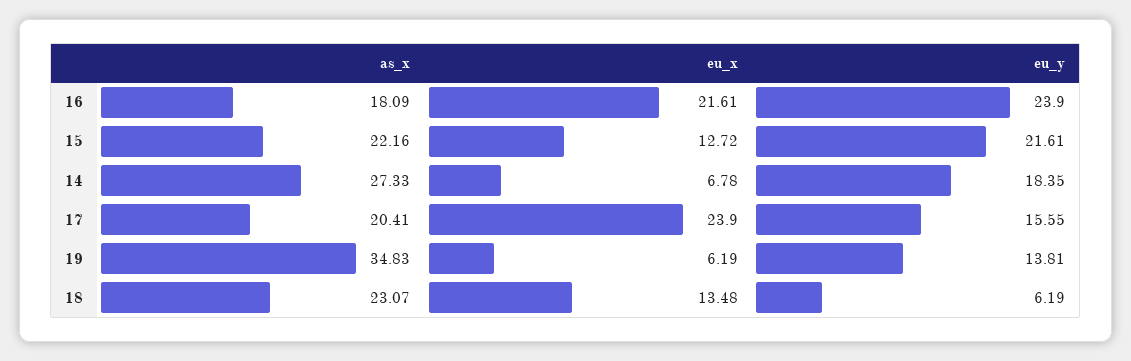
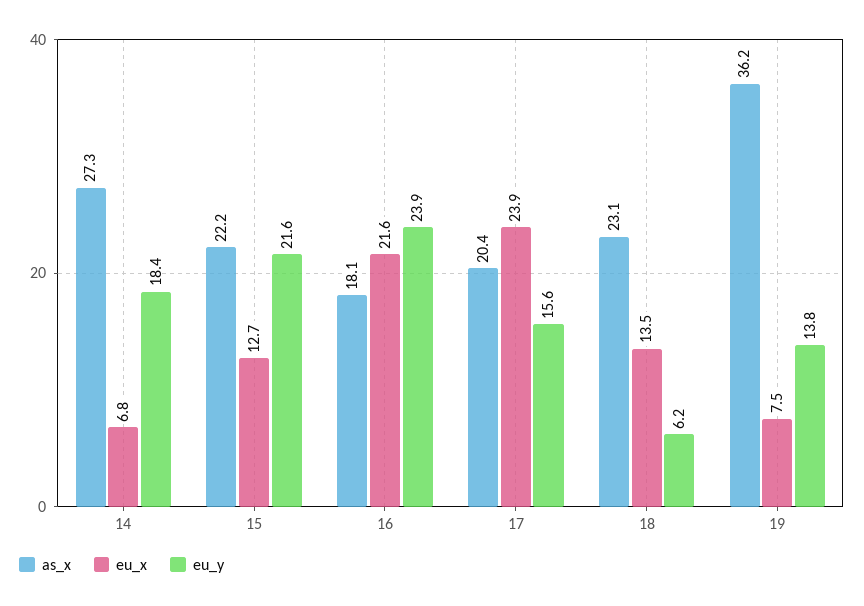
as_x, 19: 34.83 -> 36.2
eu_x, 19: 6.19 -> 7.5

